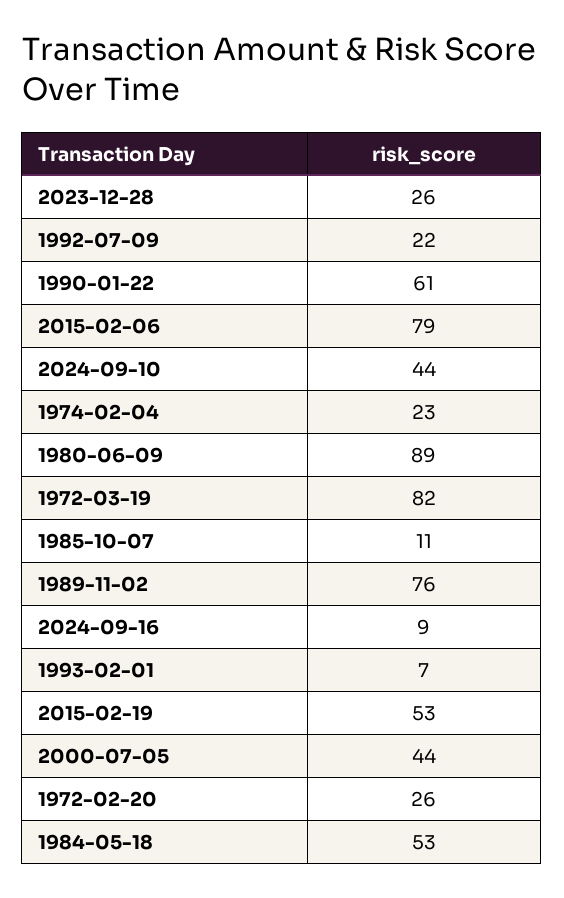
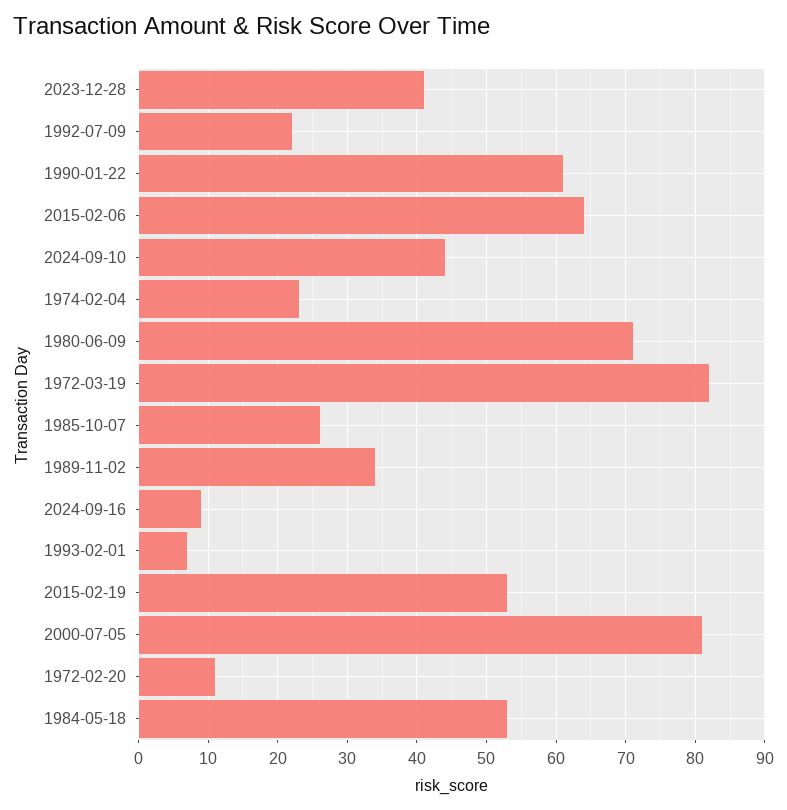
2023-12-28: 26 -> 41
2015-02-06: 79 -> 64
1980-06-09: 89 -> 71
1985-10-07: 11 -> 26
1989-11-02: 76 -> 34
2000-07-05: 44 -> 81
1972-02-20: 26 -> 11

